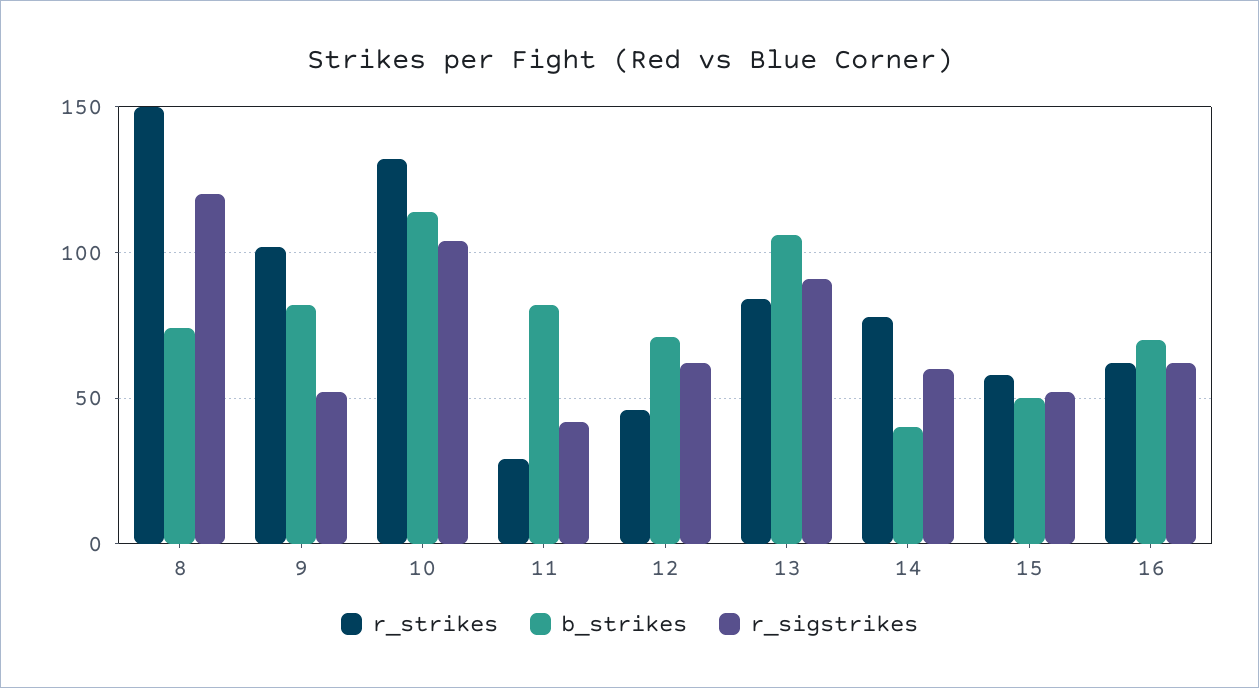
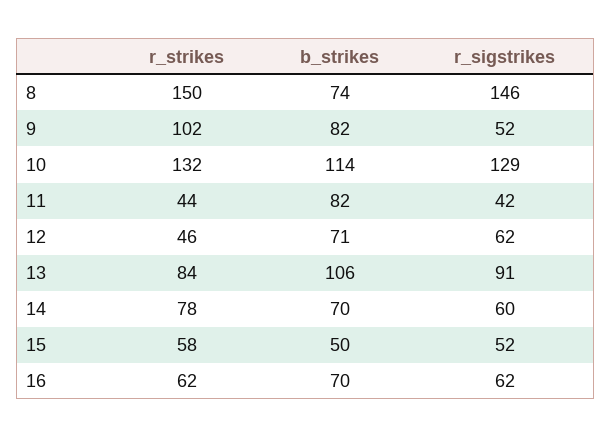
r_sigstrikes, 8: 120 -> 146
r_sigstrikes, 10: 105 -> 129
r_strikes, 11: 30 -> 44
b_strikes, 14: 40 -> 70

